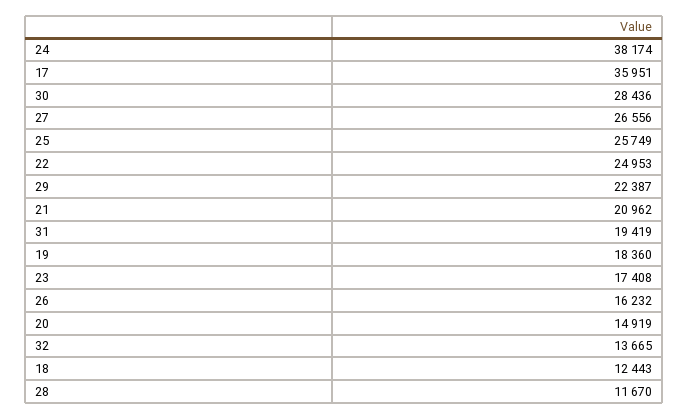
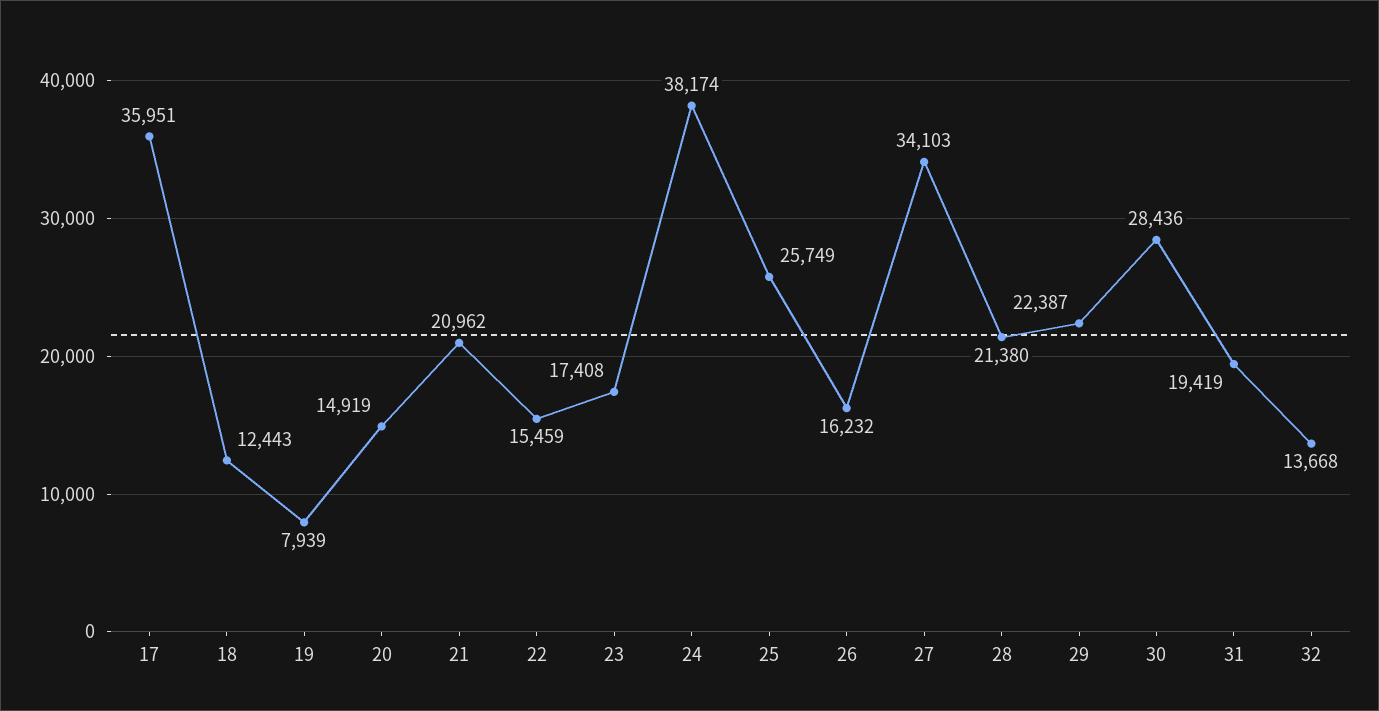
27: 26556 -> 34103
22: 24953 -> 15459
19: 18360 -> 7939
32: 13665 -> 13668
28: 11670 -> 21380

